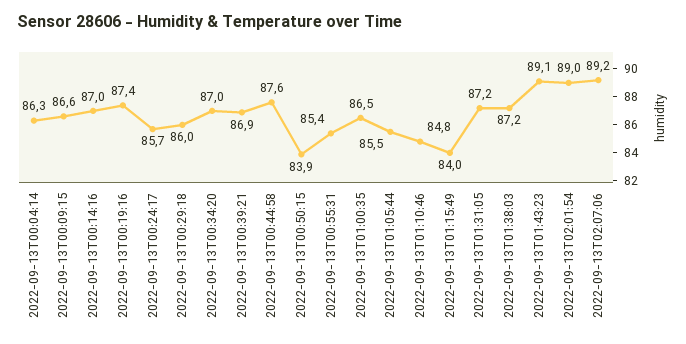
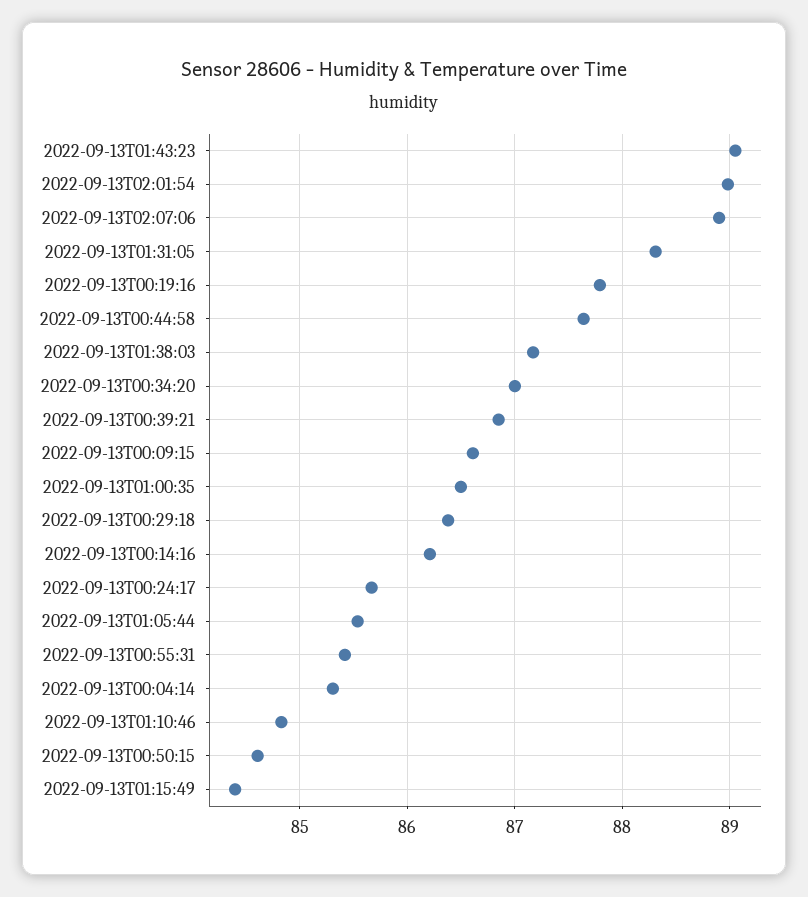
2022-09-13T00:04:14: 86.3 -> 85.3
2022-09-13T00:14:16: 87 -> 86.2
2022-09-13T00:19:16: 87.4 -> 87.8
2022-09-13T00:29:18: 86 -> 86.4
2022-09-13T00:50:15: 83.9 -> 84.6
2022-09-13T01:15:49: 84 -> 84.4
2022-09-13T01:31:05: 87.2 -> 88.3
2022-09-13T02:07:06: 89.2 -> 88.9

